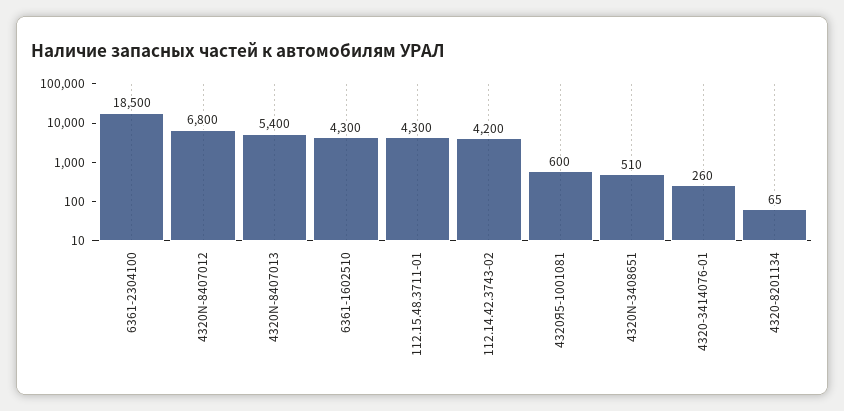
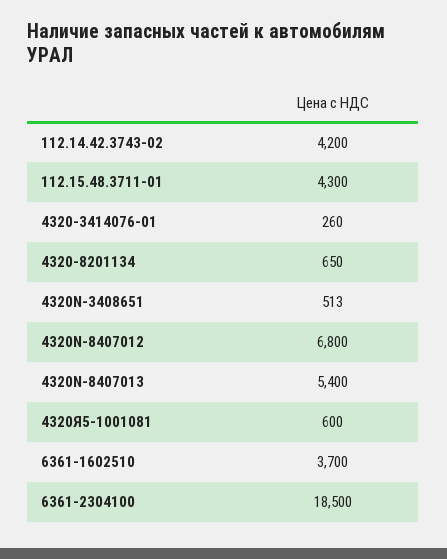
6361-1602510: 4300 -> 3700
4320N-3408651: 510 -> 513
4320-8201134: 65 -> 650

